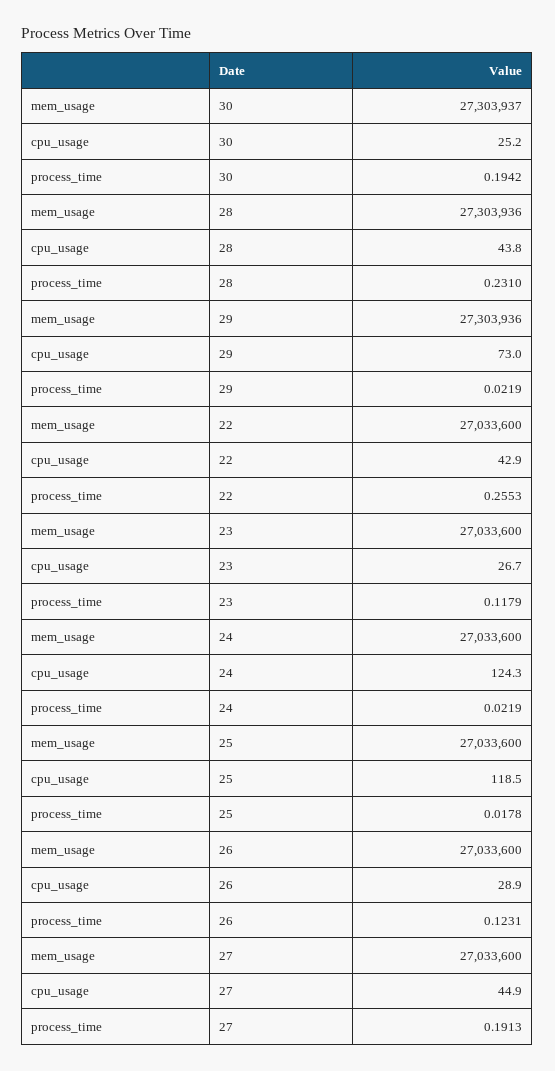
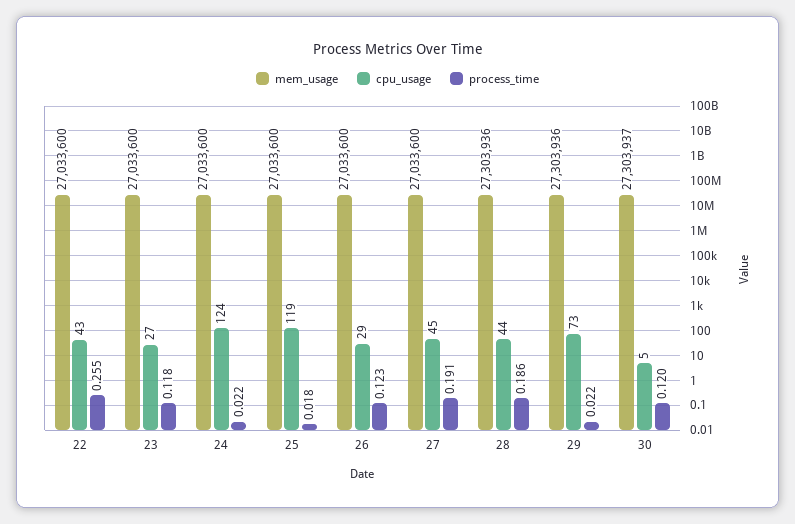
cpu_usage, 30: 25.2 -> 5
process_time, 30: 0.1942 -> 0.12
process_time, 28: 0.231 -> 0.186

